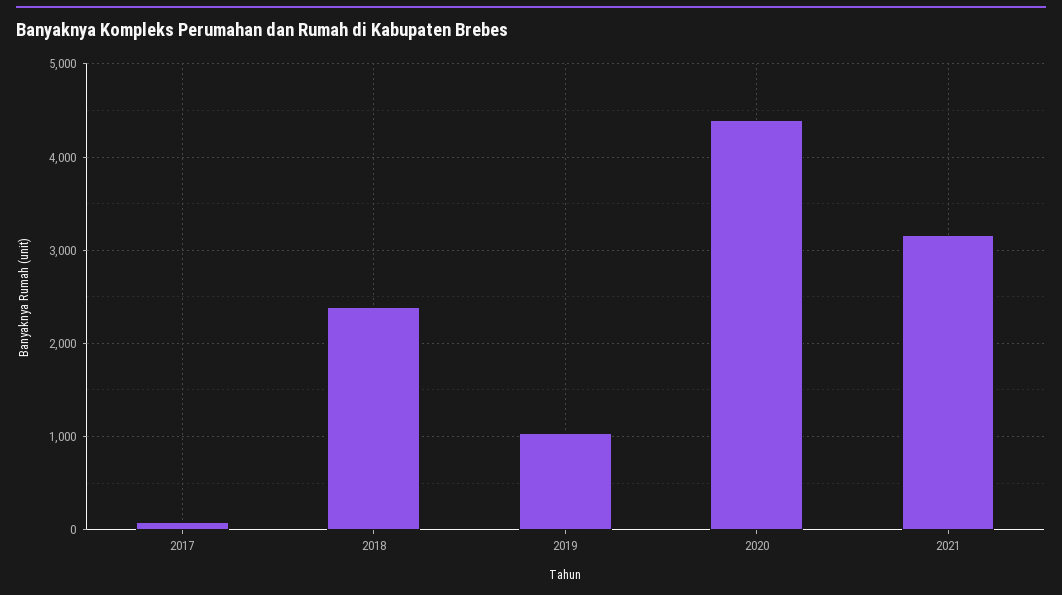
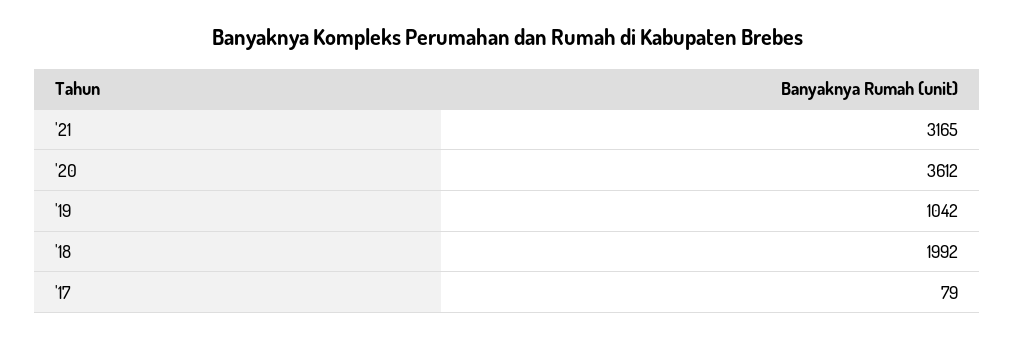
2018: 2400 -> 1992
2020: 4400 -> 3612

